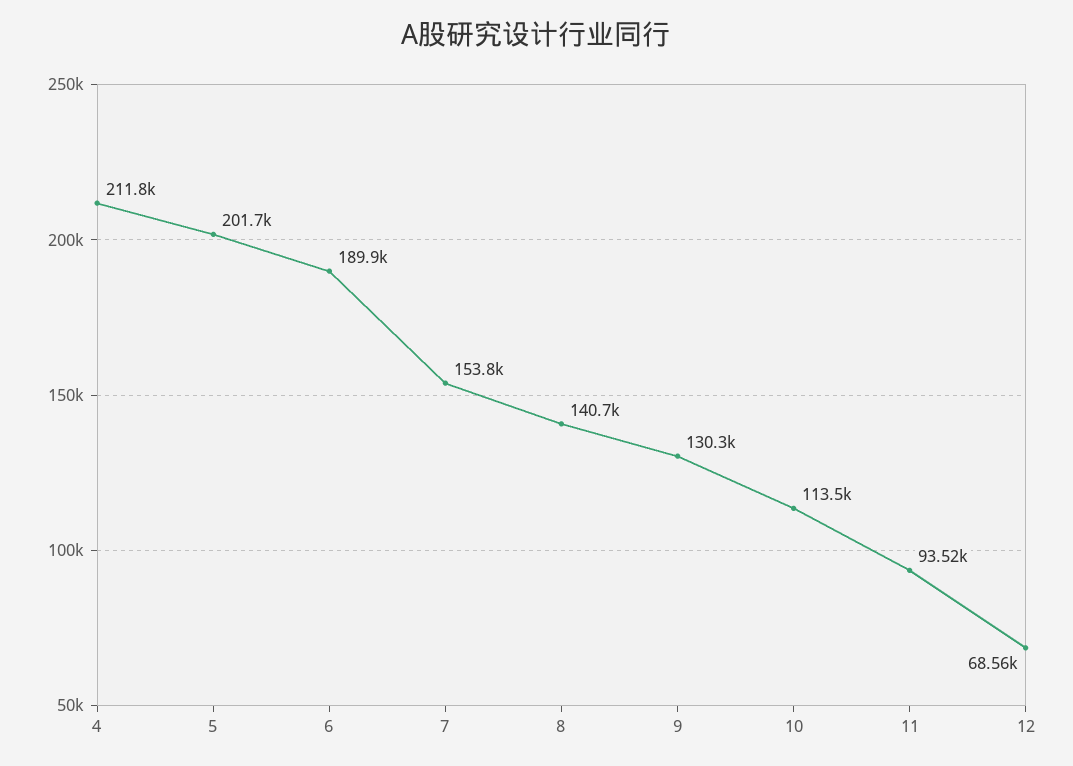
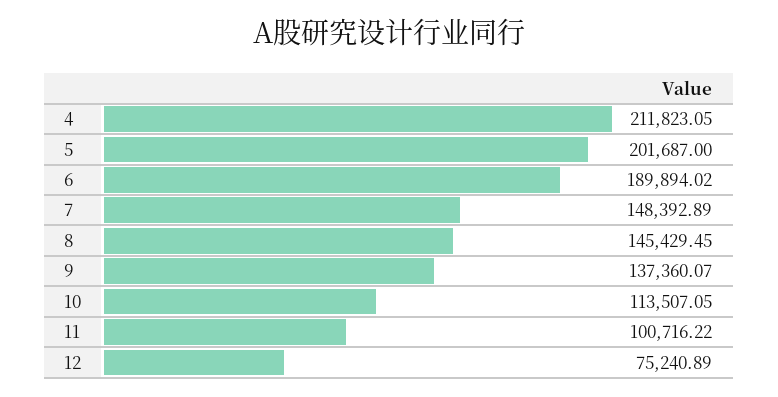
7: 153800 -> 148392.89
8: 140700 -> 145429.45
9: 130300 -> 137360.07
11: 93520 -> 100716.22
12: 68560 -> 75240.89

